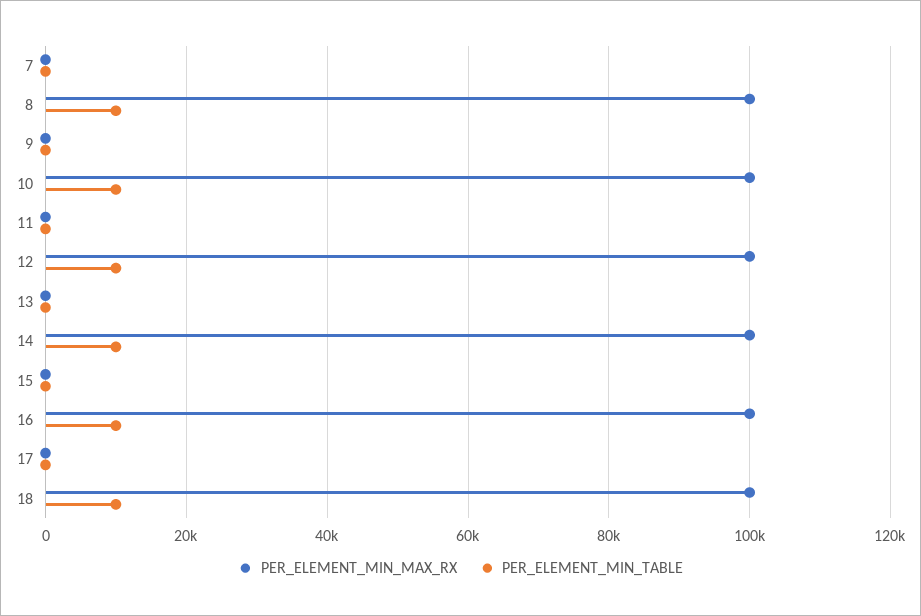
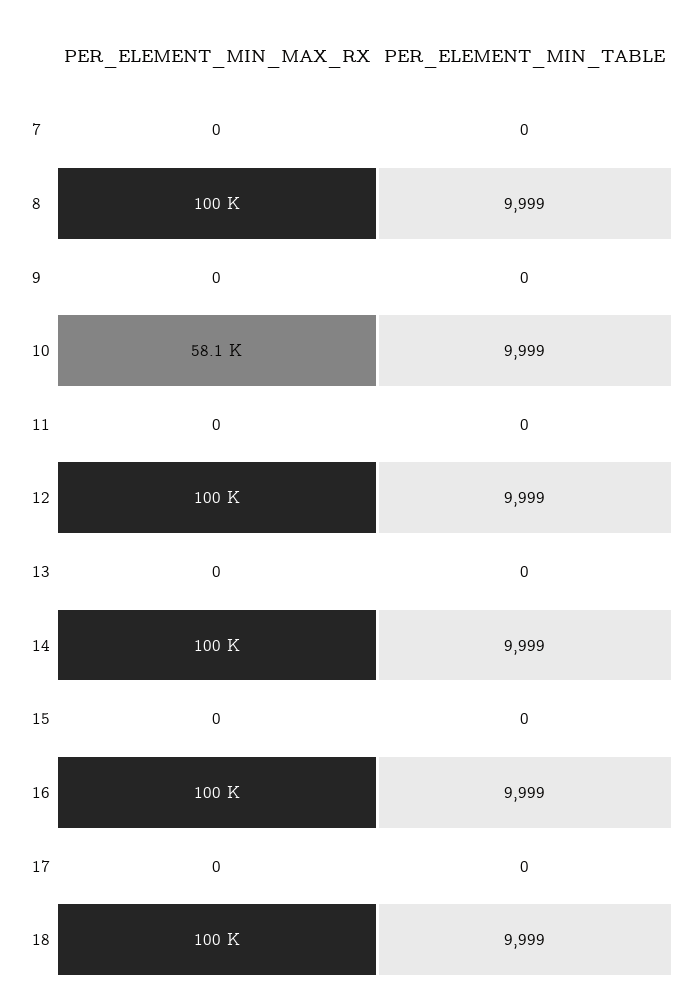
PER_ELEMENT_MIN_MAX_RX, 10: 100000 -> 58100

